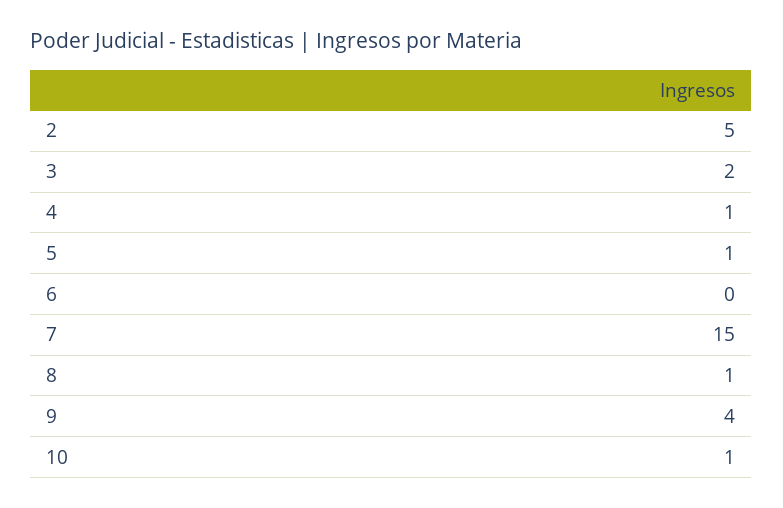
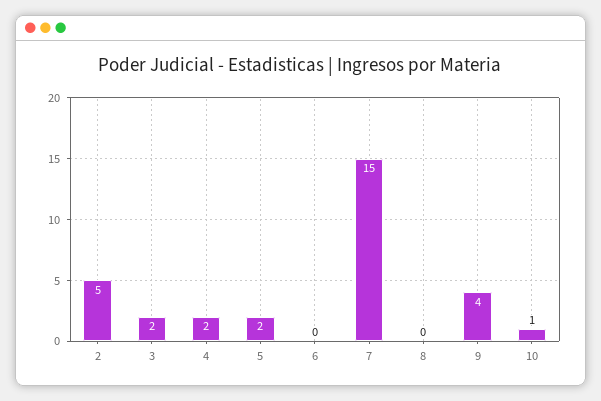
4: 1 -> 2
5: 1 -> 2
8: 1 -> 0

